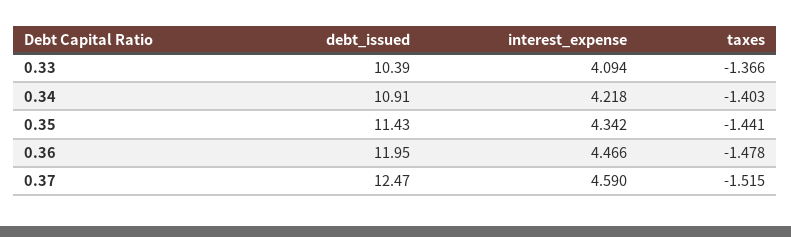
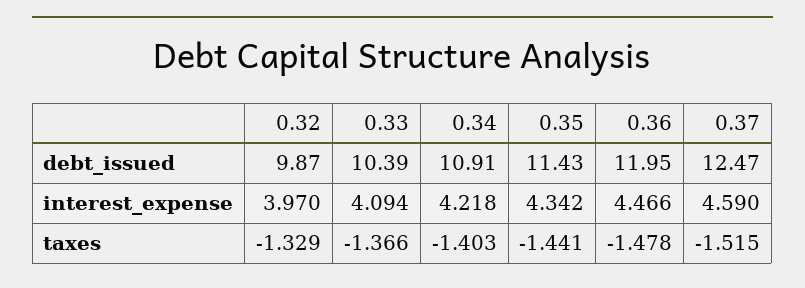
debt_issued, 0.32: none -> 9.87
interest_expense, 0.32: none -> 3.97
taxes, 0.32: none -> -1.329

